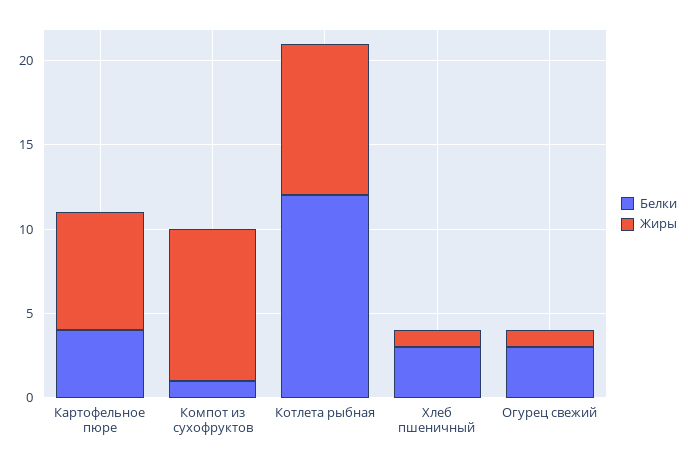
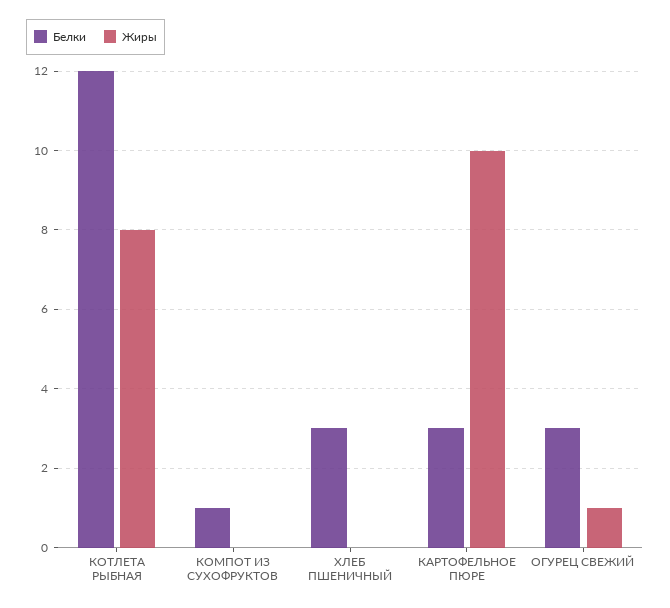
Белки, Картофельное пюре: 4 -> 3
Жиры, Картофельное пюре: 7 -> 10
Жиры, Компот из сухофруктов: 9 -> 0
Жиры, Котлета рыбная: 9 -> 8
Жиры, Хлеб пшеничный: 1 -> 0

